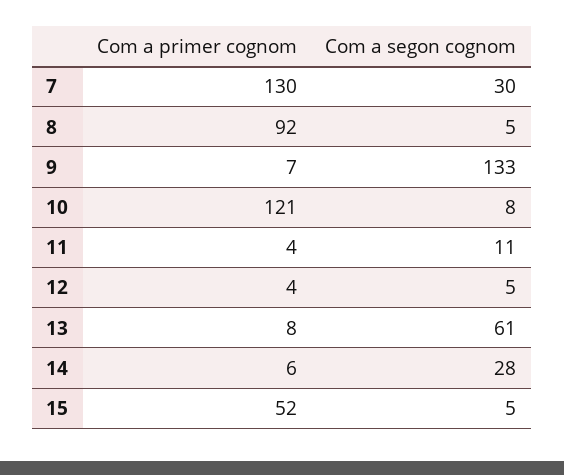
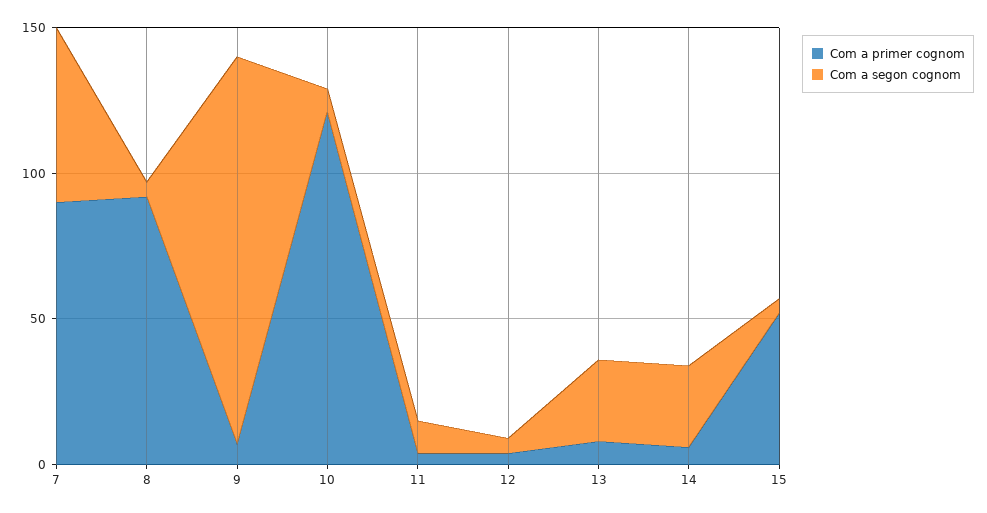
Com a primer cognom, 7: 130 -> 90
Com a segon cognom, 7: 30 -> 60
Com a segon cognom, 13: 61 -> 30

